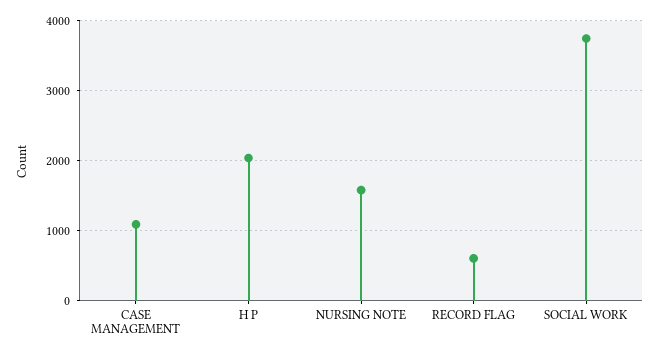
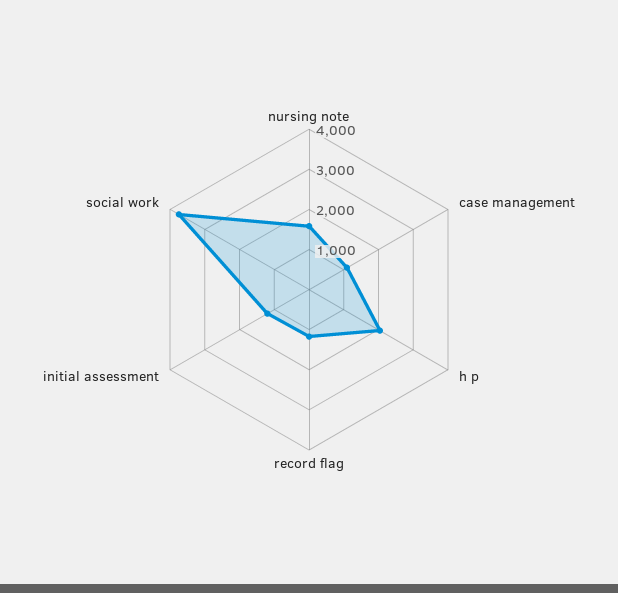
RECORD FLAG: 600 -> 1200
initial assessment: none -> 1200

